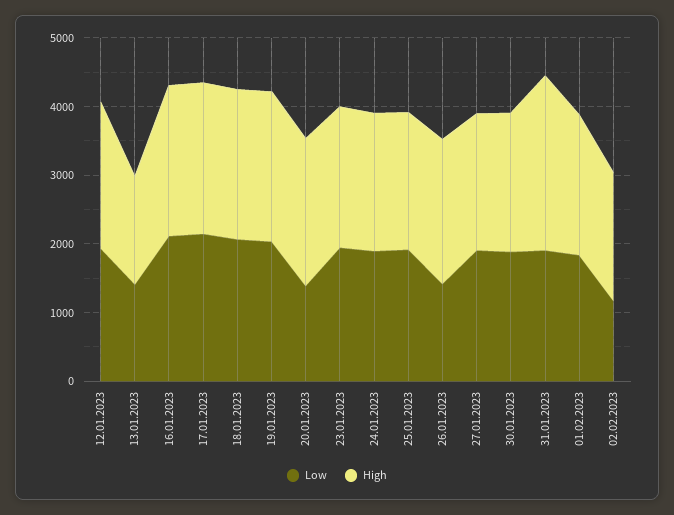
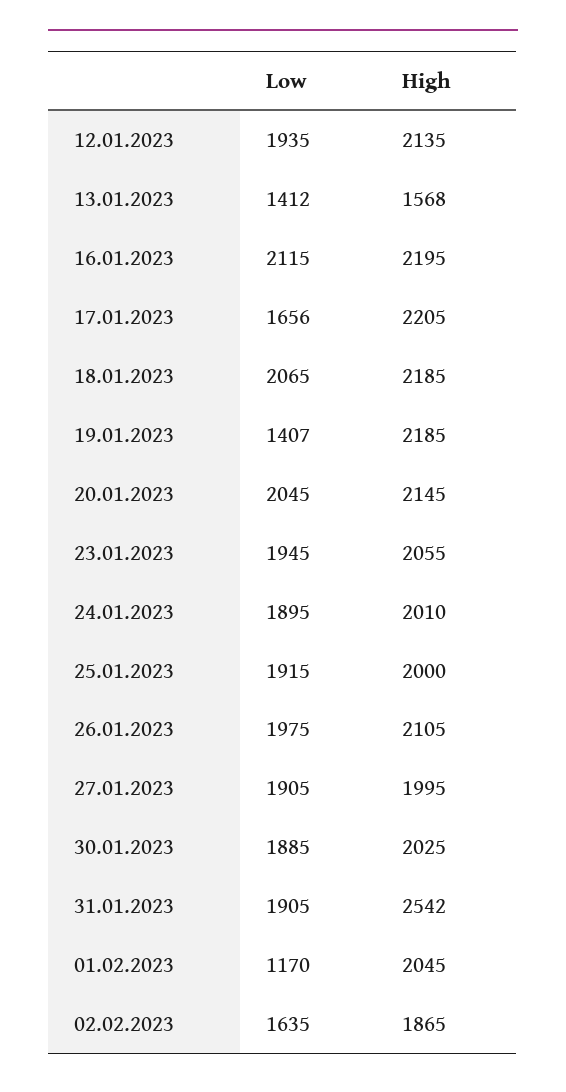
Low, 17.01.2023: 2200 -> 1656
Low, 19.01.2023: 2000 -> 1407
Low, 20.01.2023: 1400 -> 2045
Low, 26.01.2023: 1400 -> 1975
Low, 01.02.2023: 1800 -> 1170
Low, 02.02.2023: 1200 -> 1635

